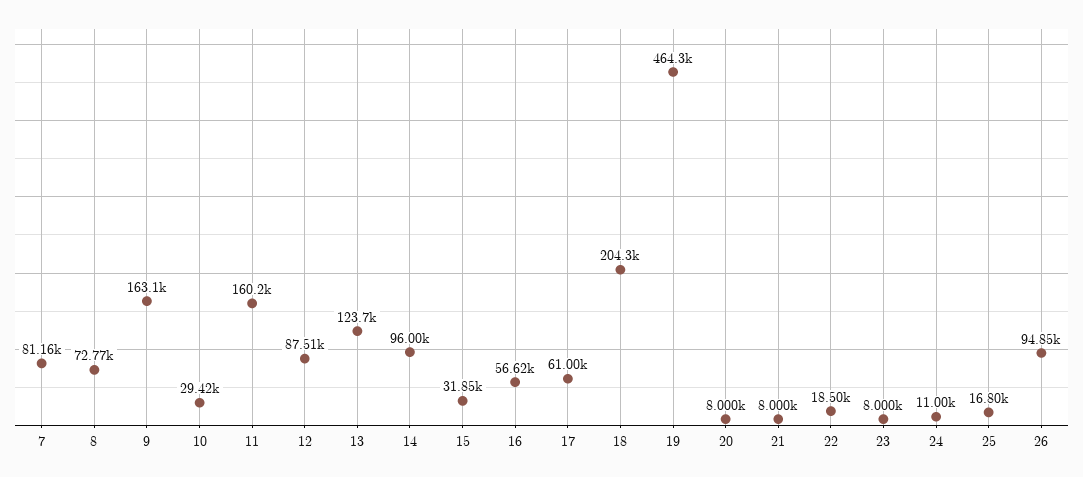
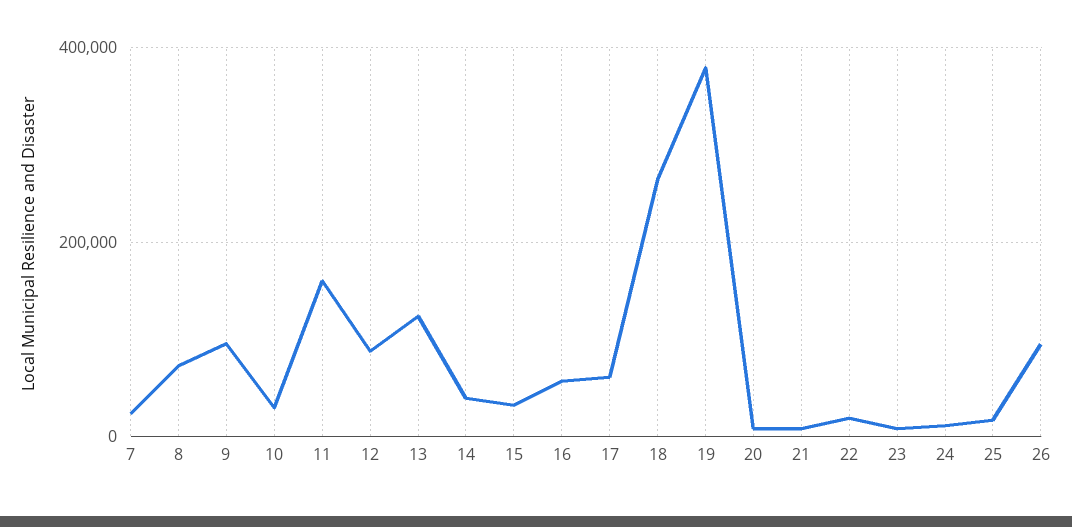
7: 81160 -> 20000
9: 163100 -> 100000
14: 96000 -> 40000
18: 204300 -> 260000
19: 464300 -> 380000

